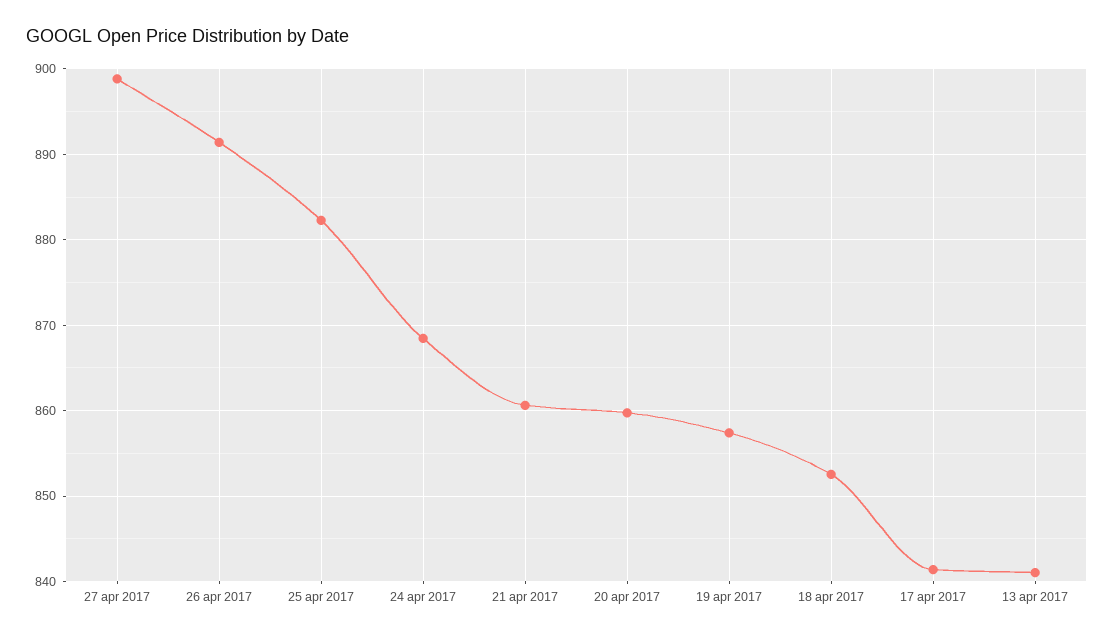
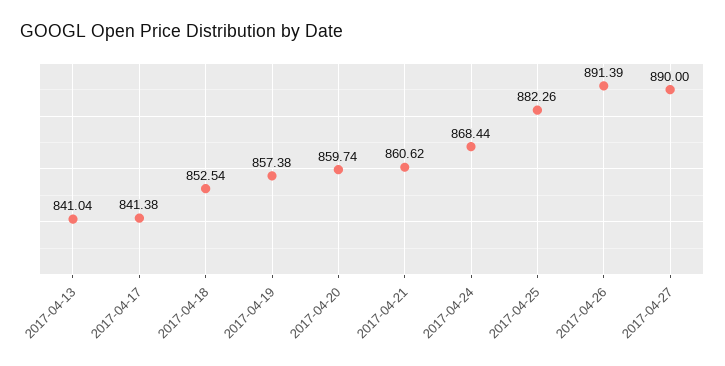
27 apr 2017: 899 -> 890

